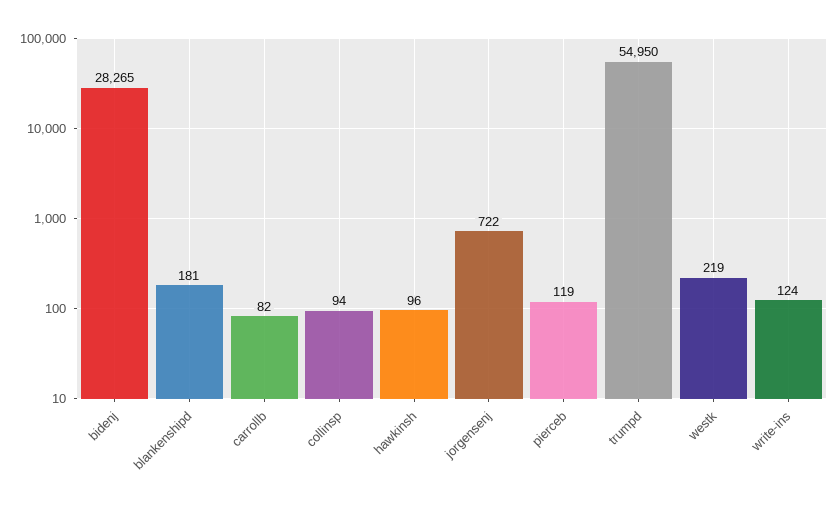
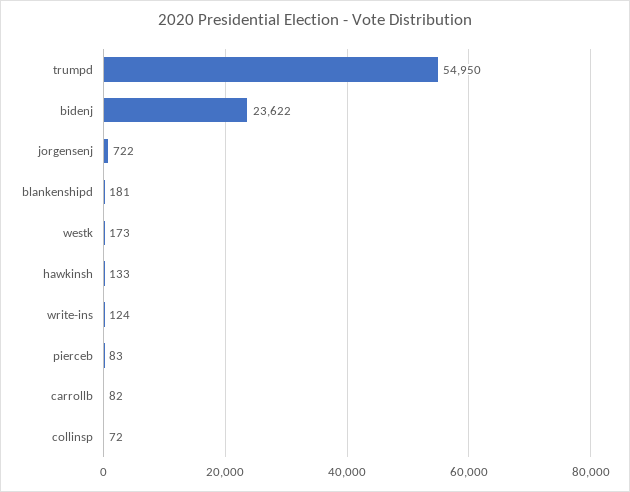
bidenj: 28265 -> 23622
collinsp: 94 -> 72
hawkinsh: 96 -> 133
pierceb: 119 -> 83
westk: 219 -> 173

